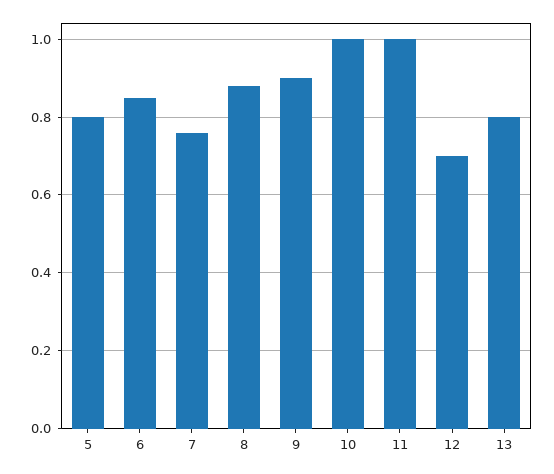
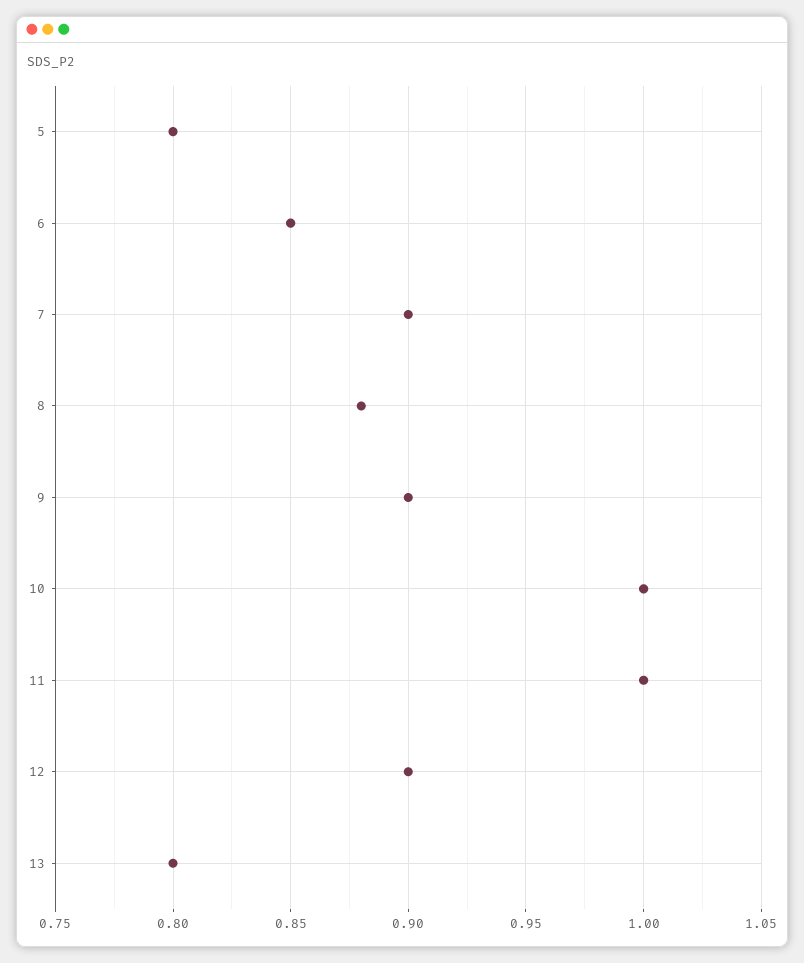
7: 0.75 -> 0.9
12: 0.7 -> 0.9

